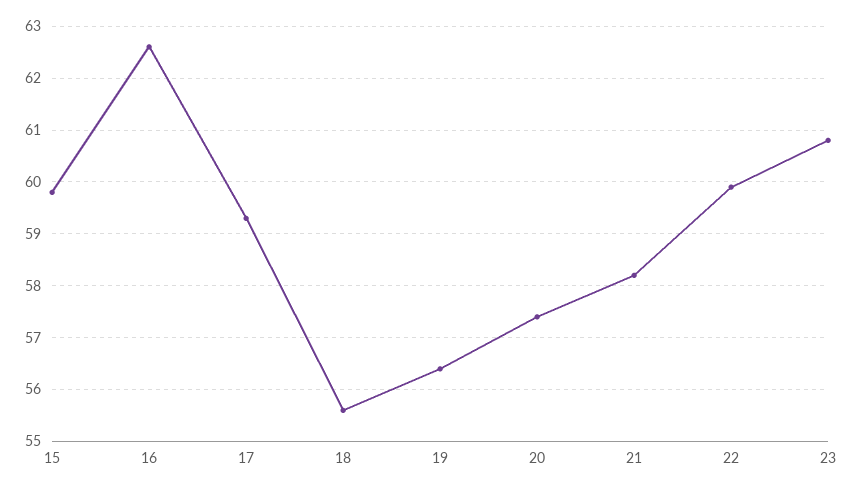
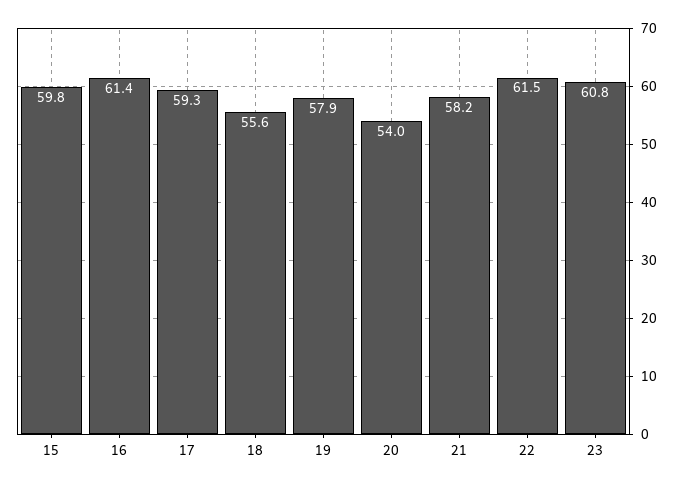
16: 62.5 -> 61.4
19: 56.5 -> 57.9
20: 57.5 -> 54
22: 60 -> 61.5

